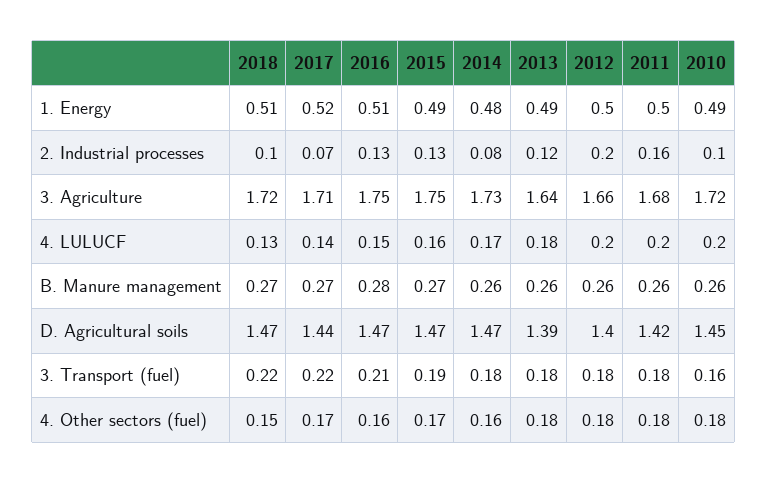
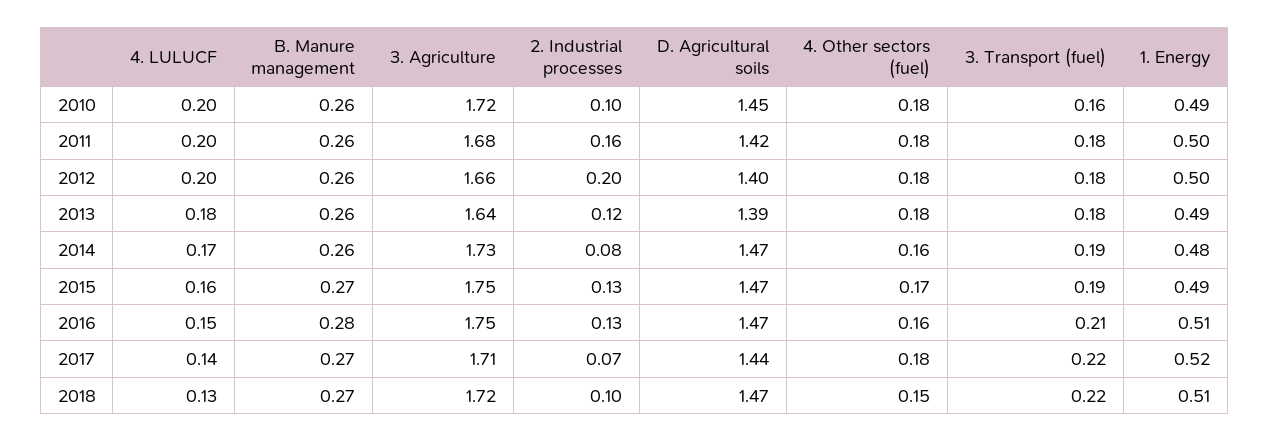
2014, 3. Transport (fuel): 0.18 -> 0.19
2017, 4. Other sectors (fuel): 0.17 -> 0.18

